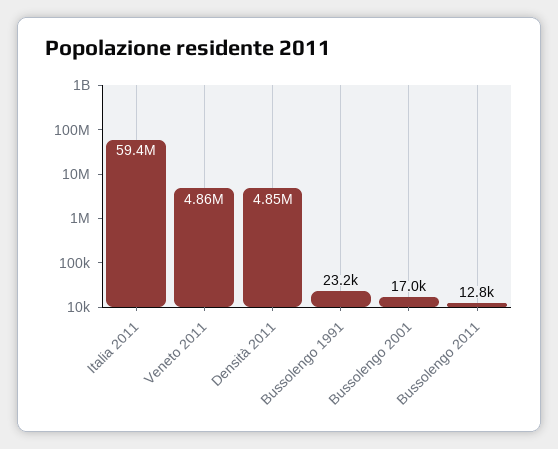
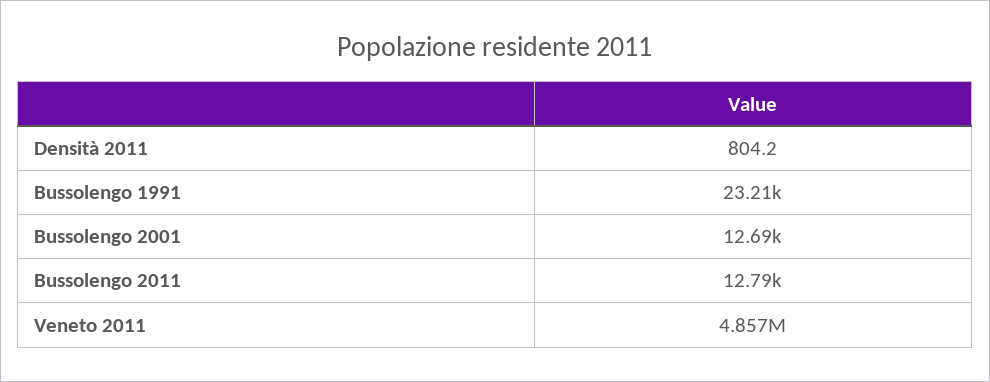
Italia 2011: 59400000 -> none
Densità 2011: 4850000 -> 804.2
Bussolengo 2001: 17000 -> 12690

